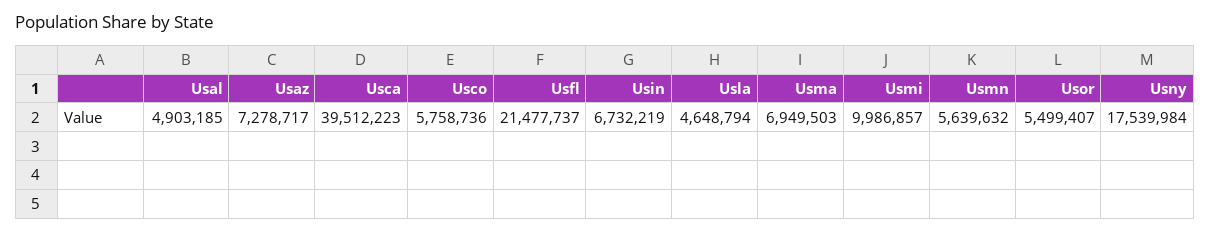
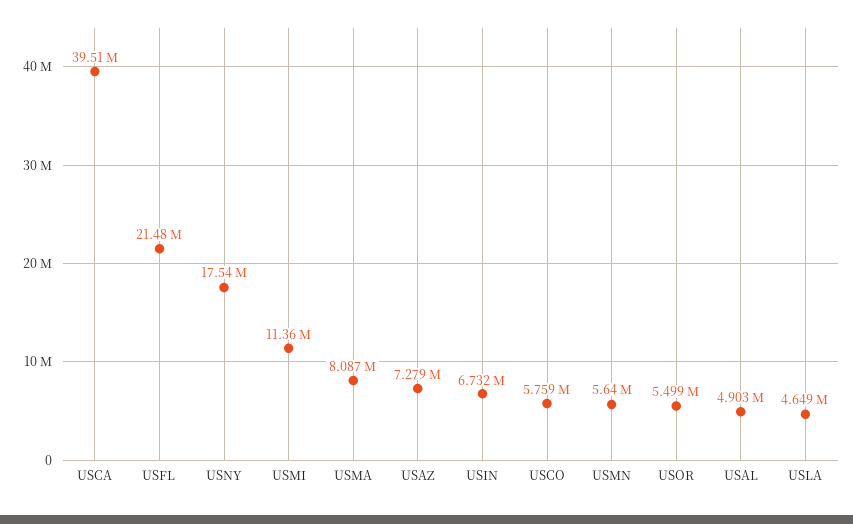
Usma: 6949503 -> 8087000
Usmi: 9986857 -> 11360000

